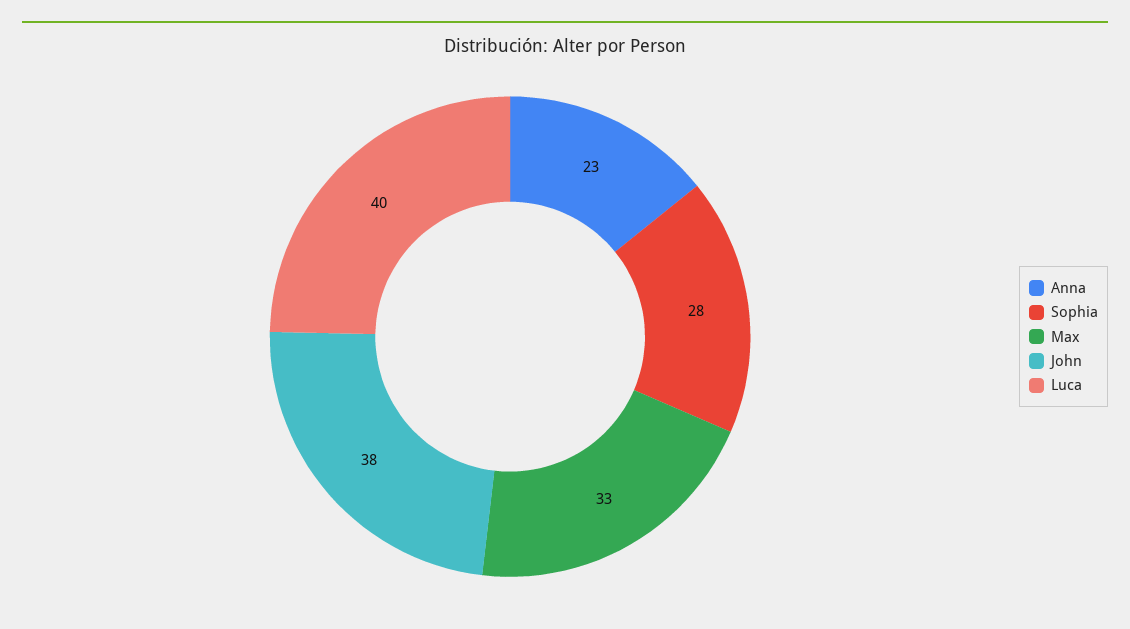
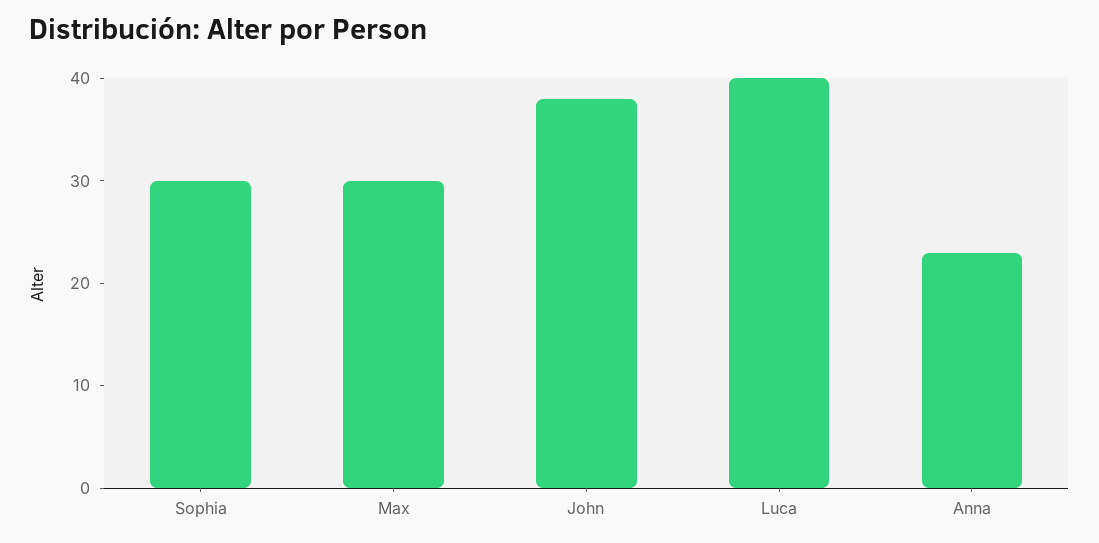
Sophia: 28 -> 30
Max: 33 -> 30

